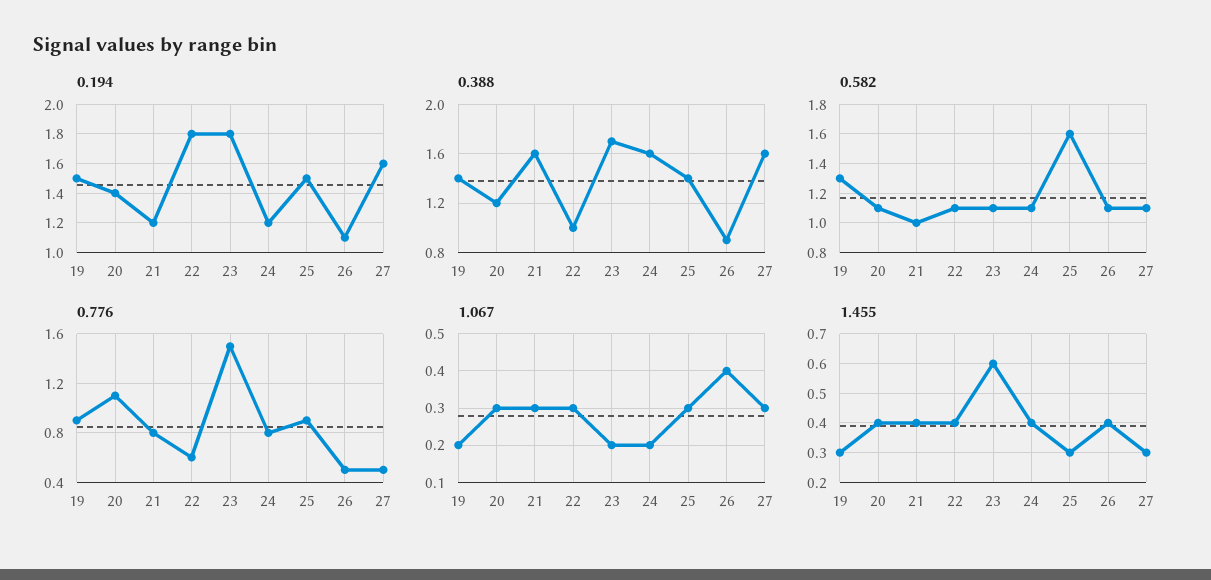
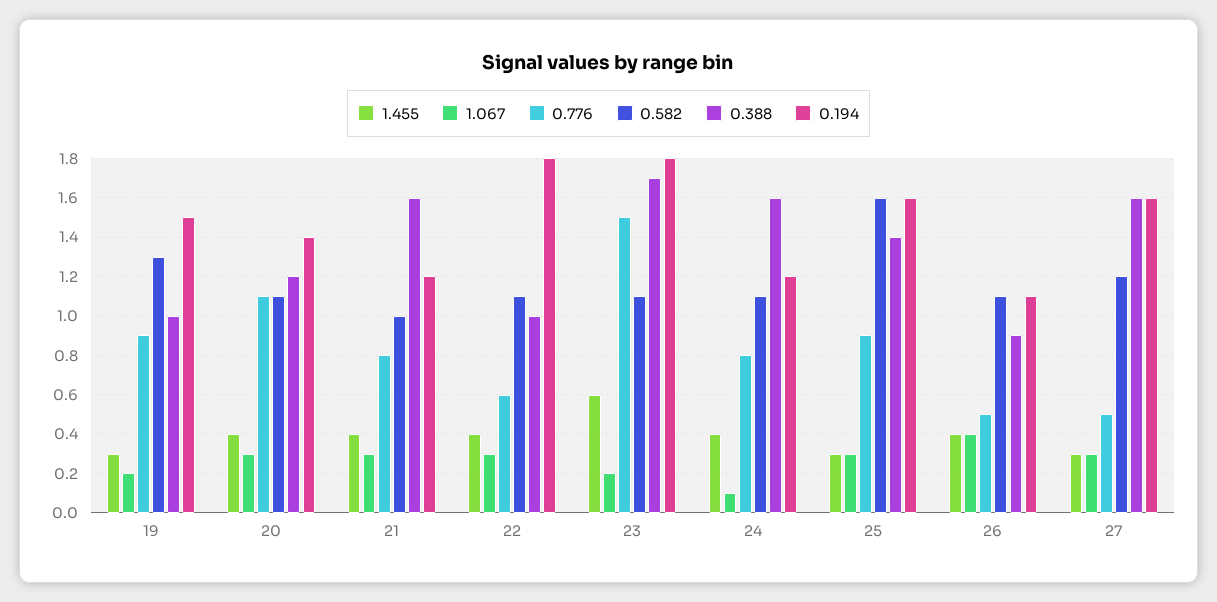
0.194, 25: 1.5 -> 1.6
0.388, 19: 1.4 -> 1
0.582, 27: 1.1 -> 1.2
1.067, 24: 0.2 -> 0.1

